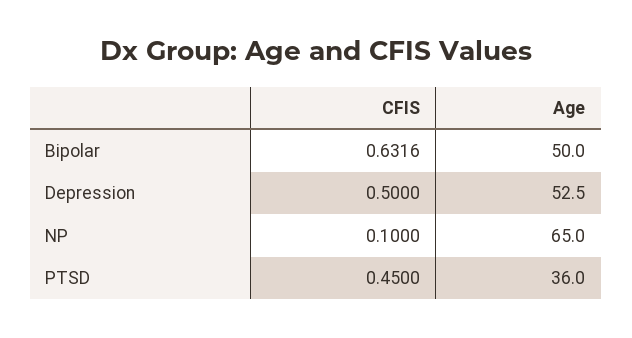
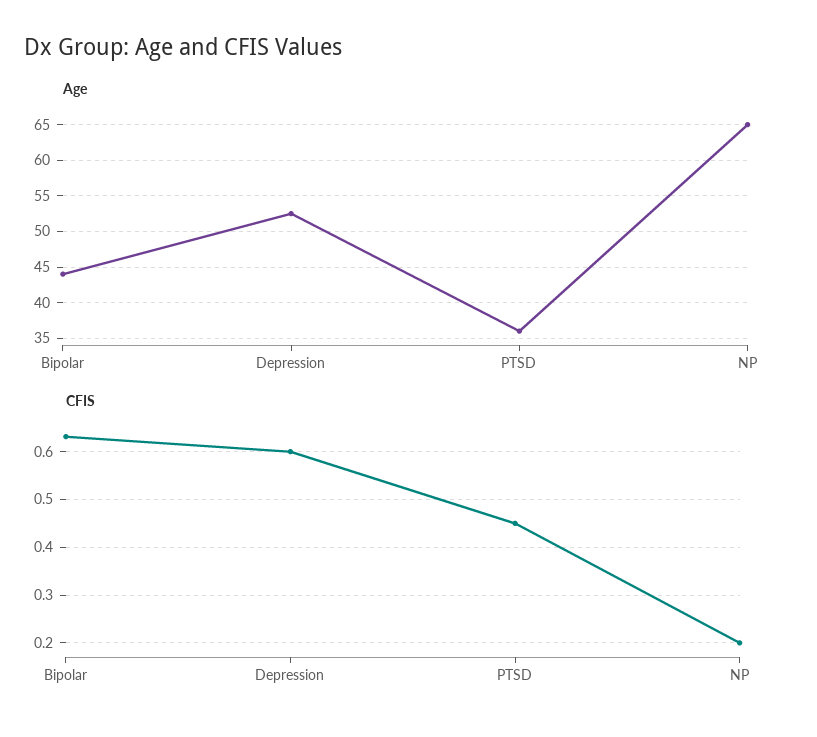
Age, Bipolar: 50 -> 44
CFIS, Depression: 0.5 -> 0.6
CFIS, NP: 0.1 -> 0.2

